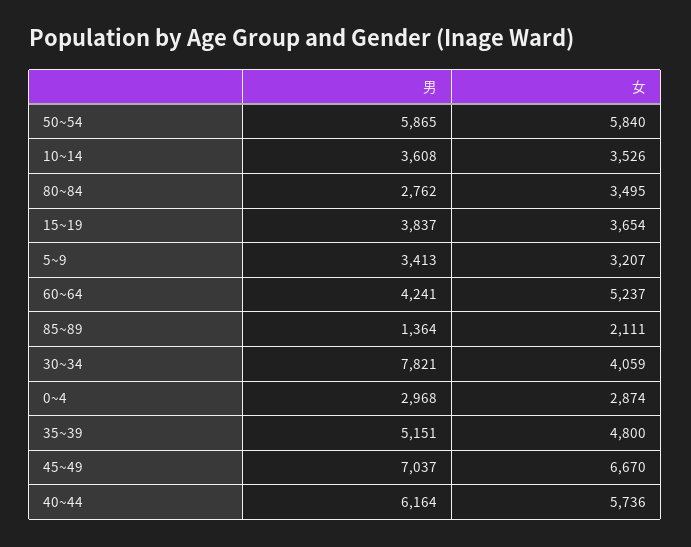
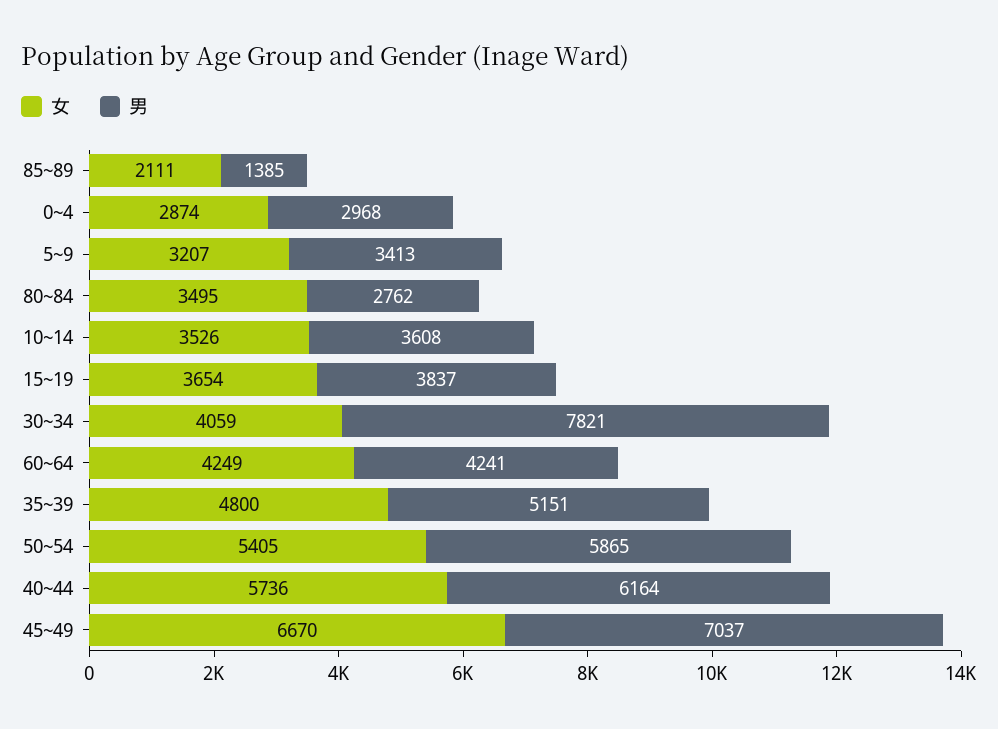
女, 50~54: 5840 -> 5405
女, 60~64: 5237 -> 4249
男, 85~89: 1364 -> 1385

